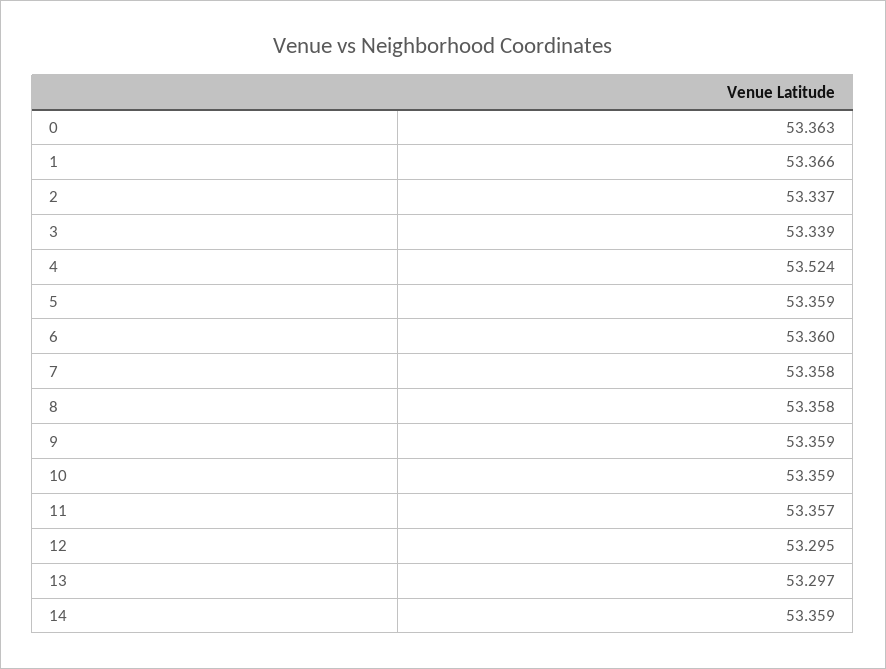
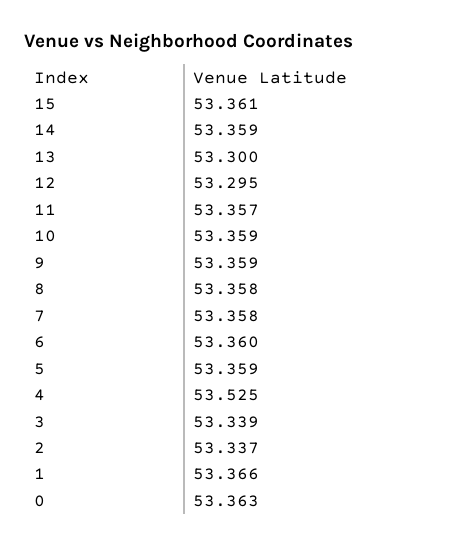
4: 53.524 -> 53.525
13: 53.297 -> 53.3
15: none -> 53.361

